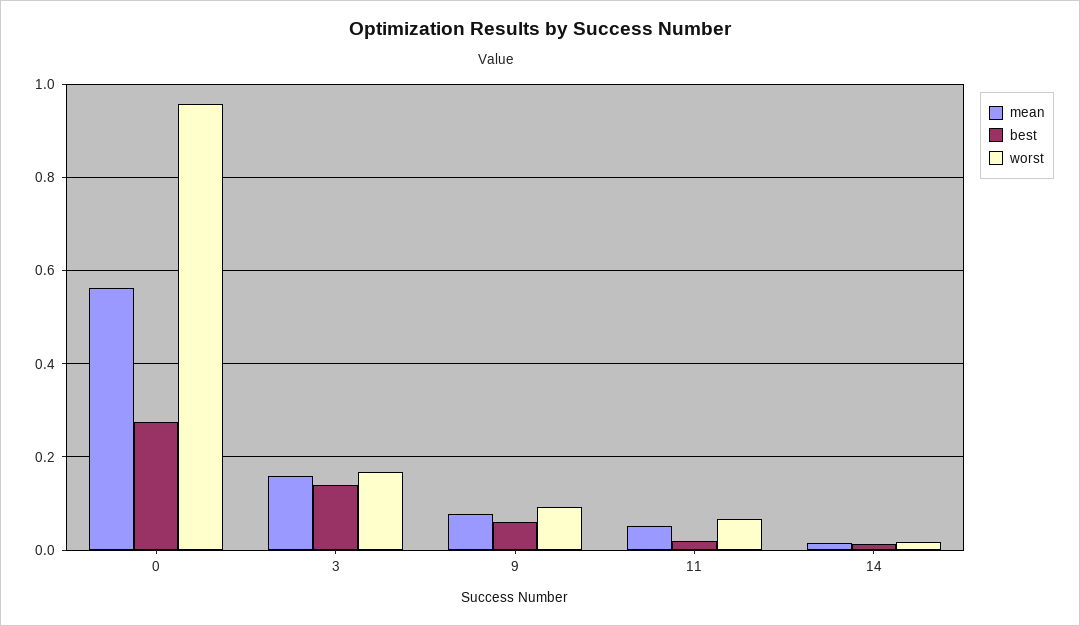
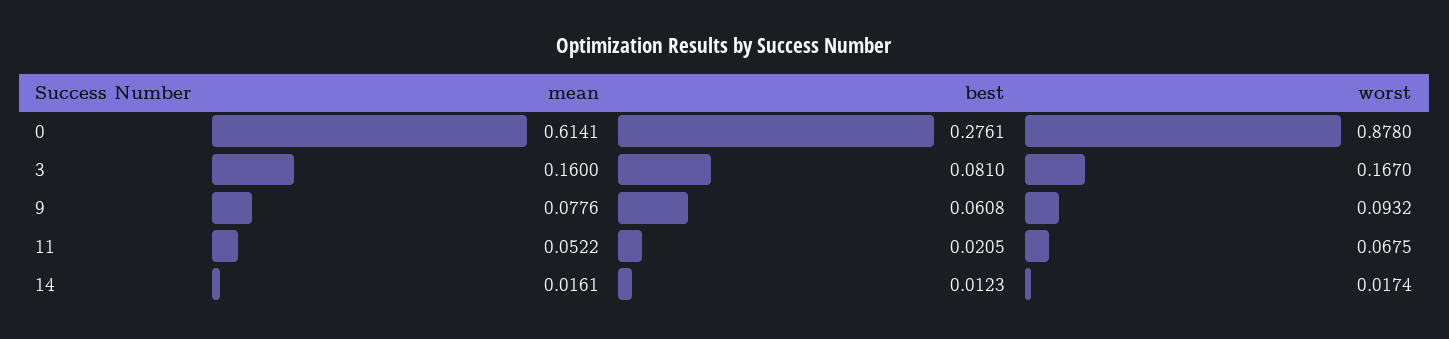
mean, 0: 0.56 -> 0.6141
worst, 0: 0.96 -> 0.878
best, 3: 0.14 -> 0.081

